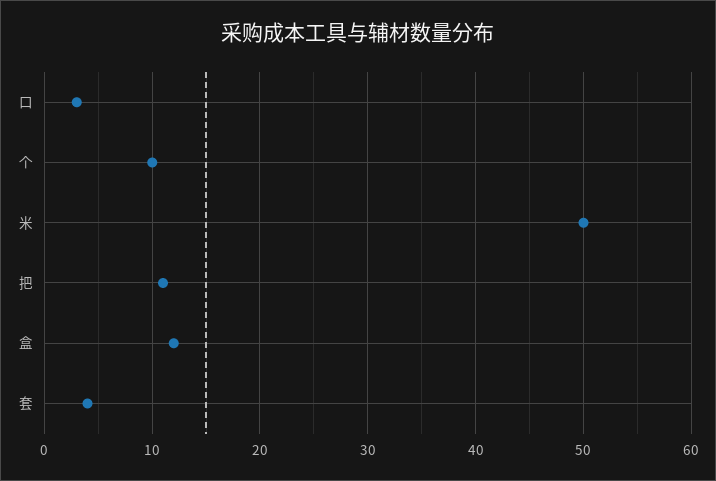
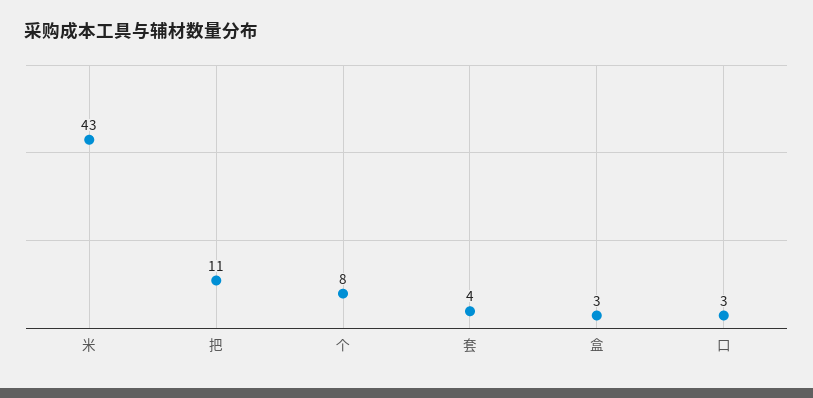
个: 10 -> 8
米: 50 -> 43
盒: 12 -> 3

